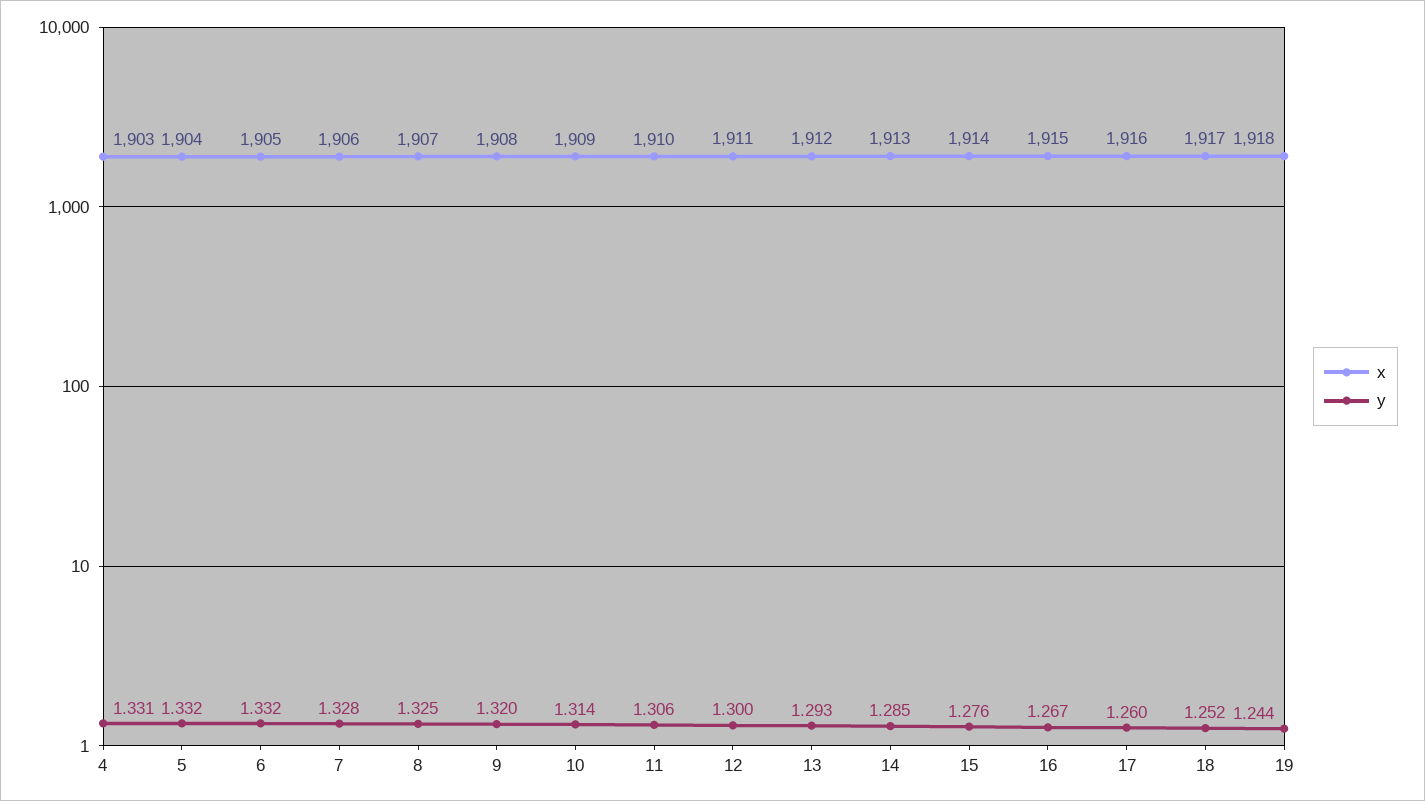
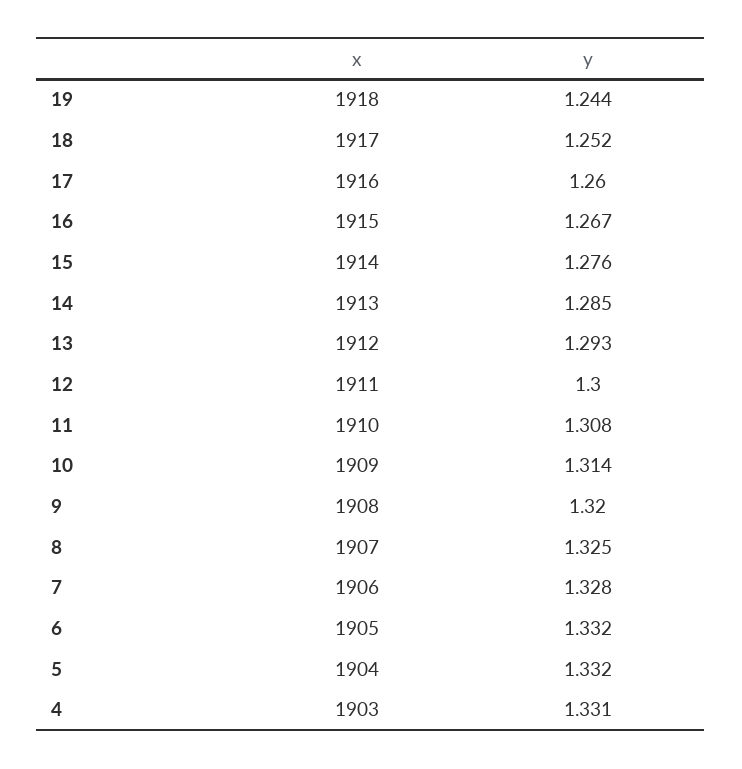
y, 11: 1.306 -> 1.308

